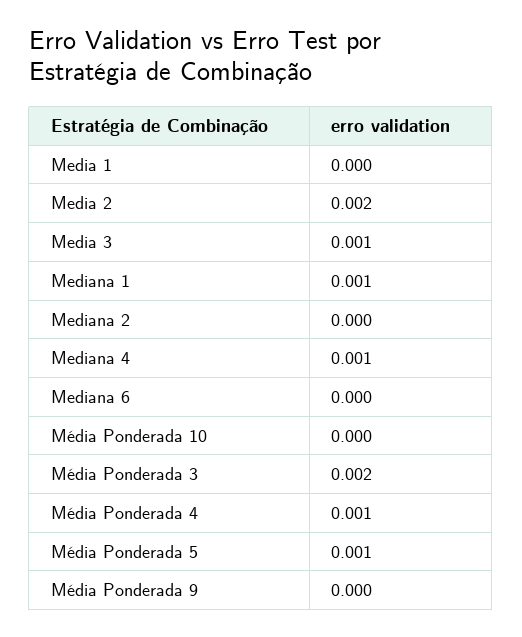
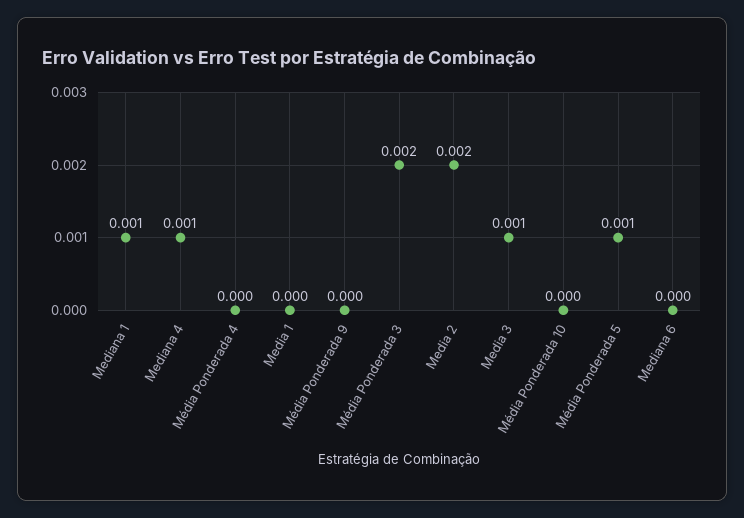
Mediana 2: 0 -> none
Média Ponderada 4: 0.001 -> 0

